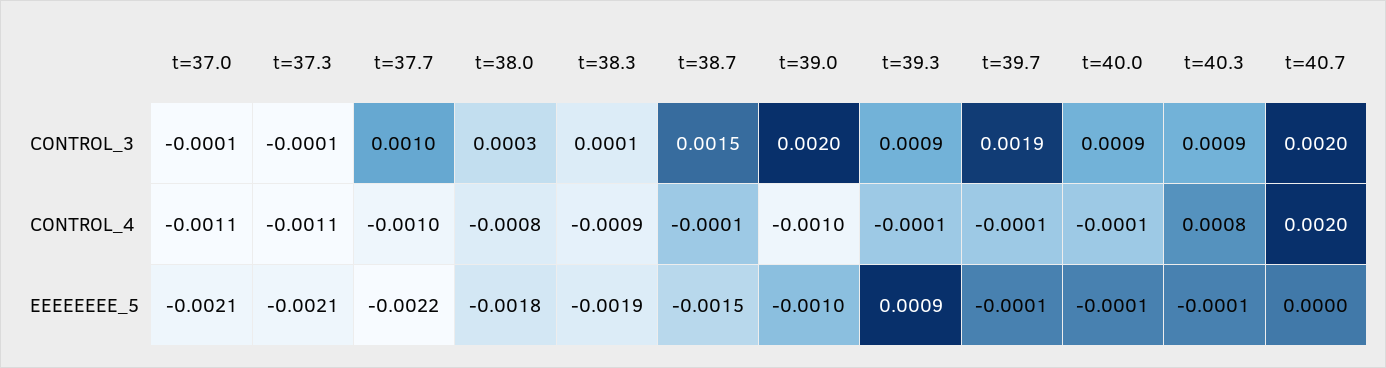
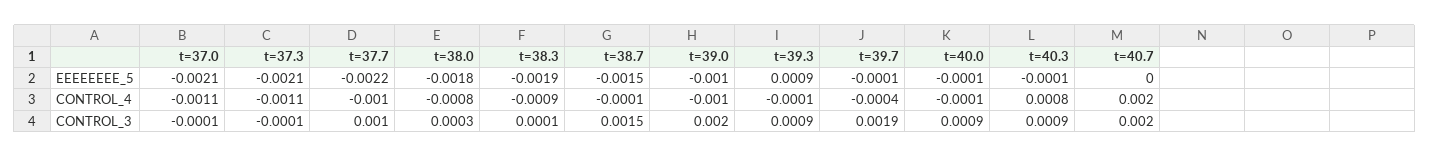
t=39.7, CONTROL_4: -0.0001 -> -0.0004

